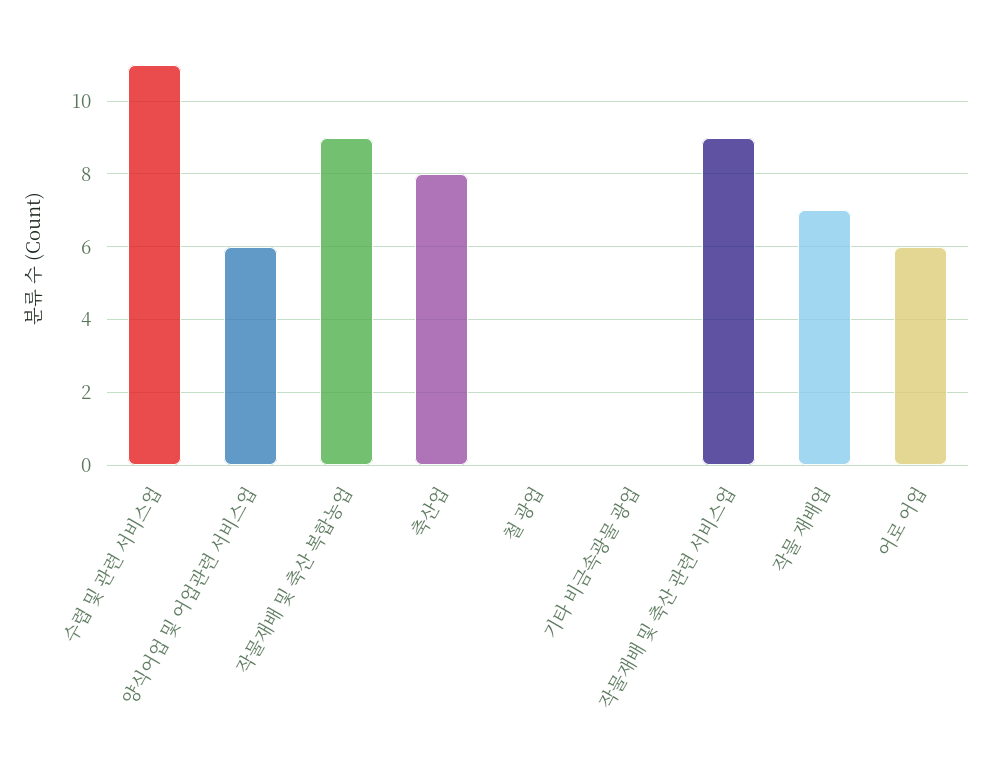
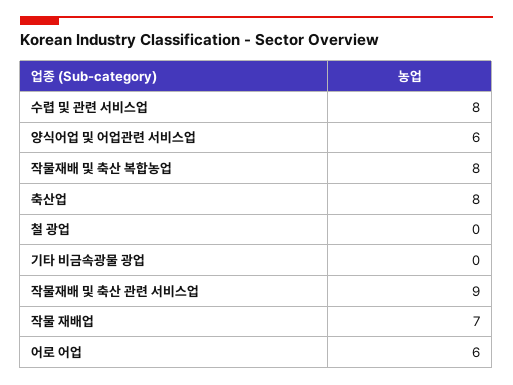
수렵 및 관련 서비스업: 11 -> 8
작물재배 및 축산 복합농업: 9 -> 8

